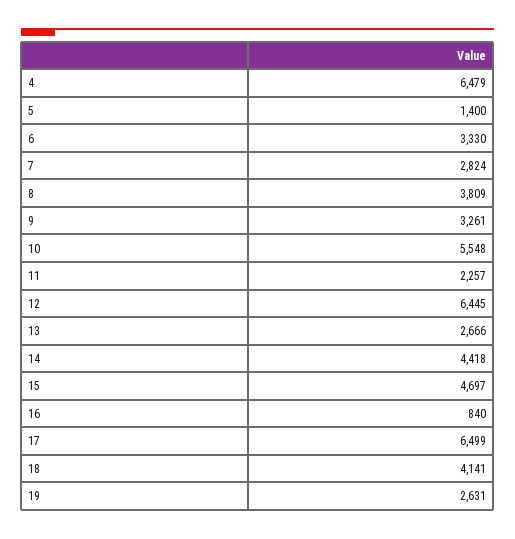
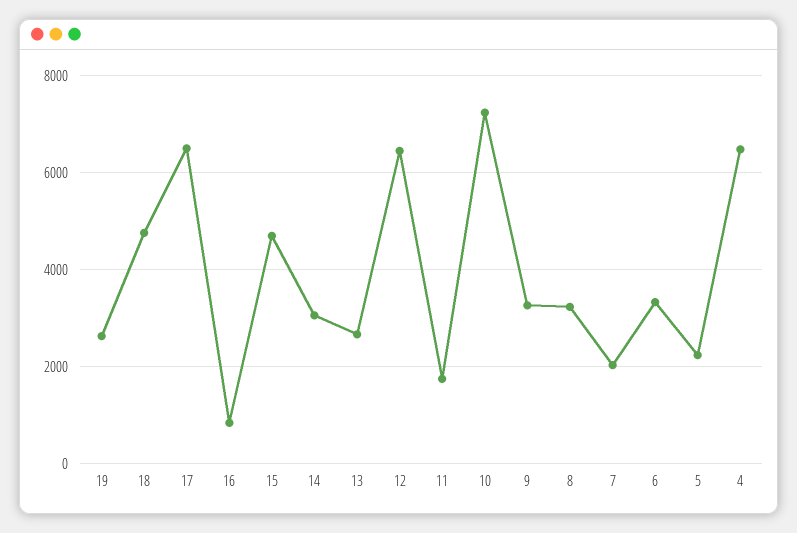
5: 1400 -> 2200
7: 2824 -> 2000
8: 3809 -> 3200
10: 5548 -> 7200
11: 2257 -> 1800
14: 4418 -> 3000
18: 4141 -> 4800

